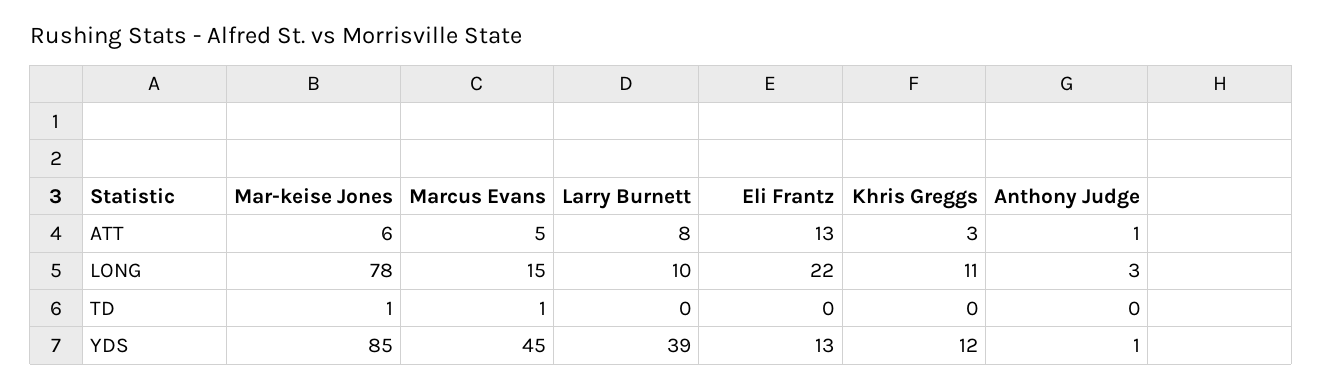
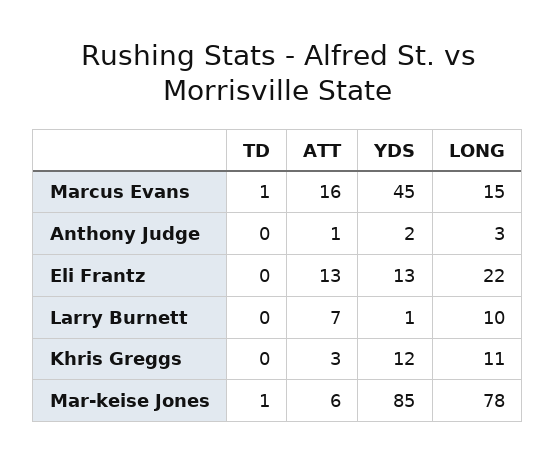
Marcus Evans, ATT: 5 -> 16
Larry Burnett, ATT: 8 -> 7
Larry Burnett, YDS: 39 -> 1
Anthony Judge, YDS: 1 -> 2

